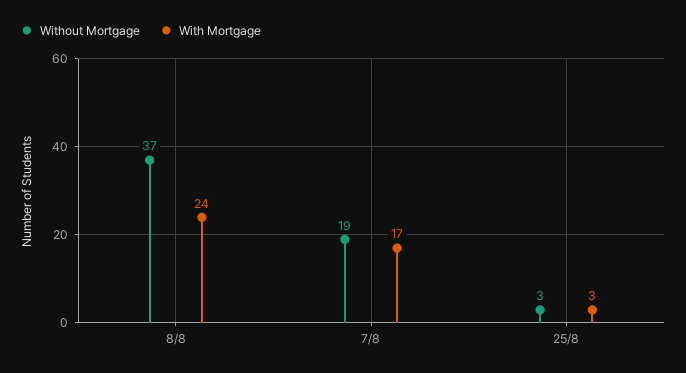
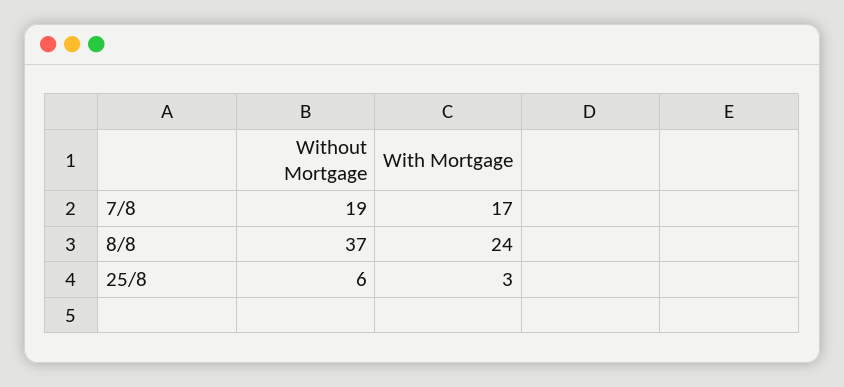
Without Mortgage, 25/8: 3 -> 6

